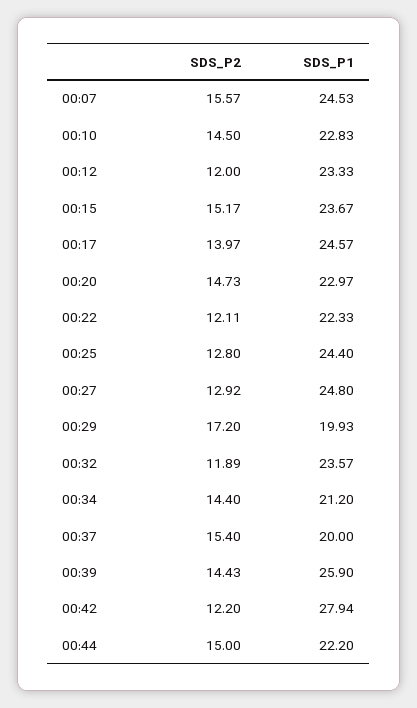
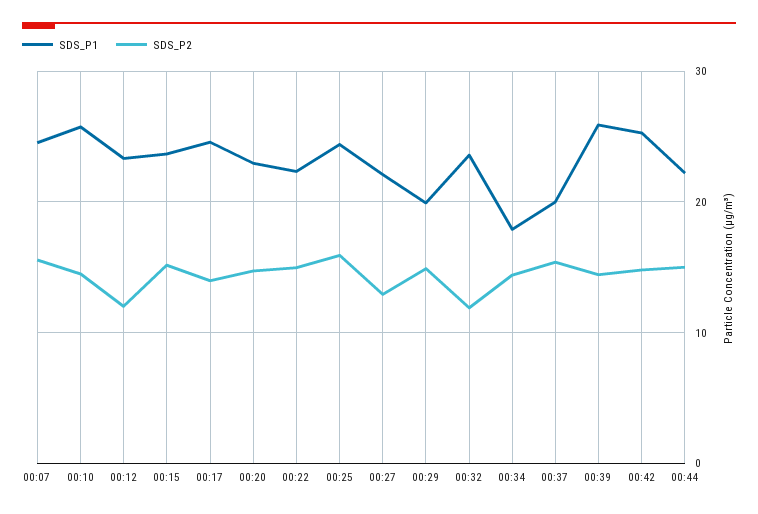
SDS_P1, 00:10: 22.83 -> 26
SDS_P2, 00:22: 12.11 -> 15
SDS_P2, 00:25: 12.8 -> 16
SDS_P1, 00:27: 24.8 -> 22
SDS_P2, 00:29: 17.2 -> 15
SDS_P1, 00:34: 21.2 -> 18
SDS_P2, 00:42: 12.2 -> 15
SDS_P1, 00:42: 27.94 -> 25

